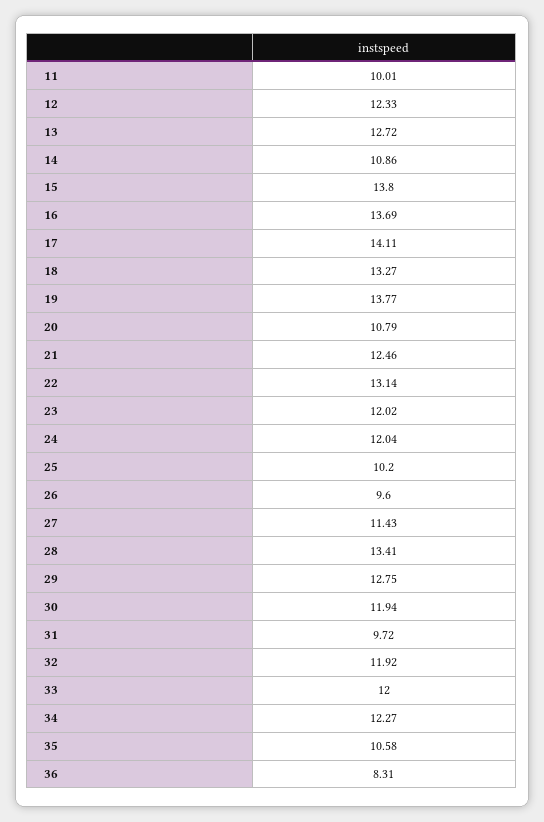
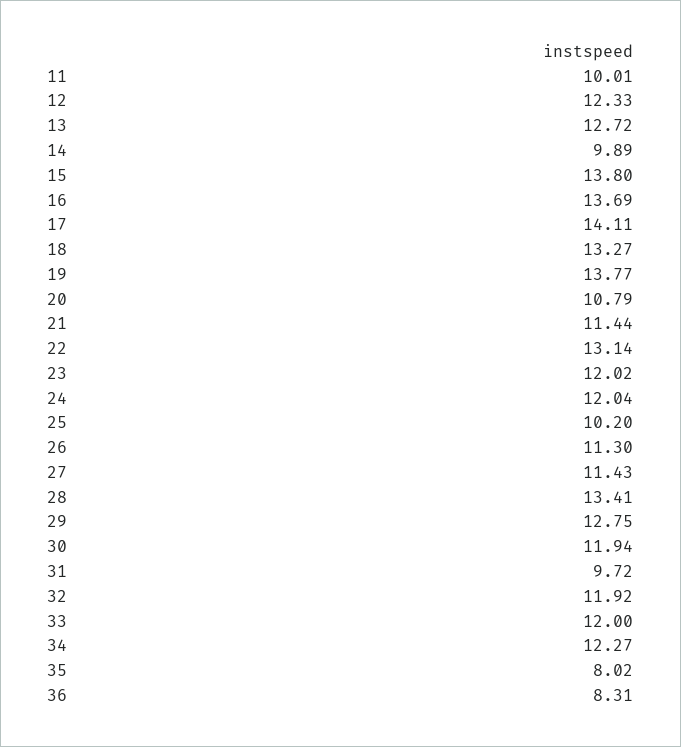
14: 10.86 -> 9.89
21: 12.46 -> 11.44
26: 9.6 -> 11.3
35: 10.58 -> 8.02

